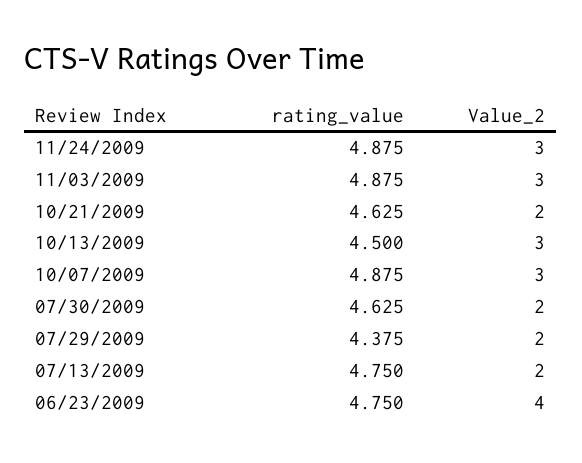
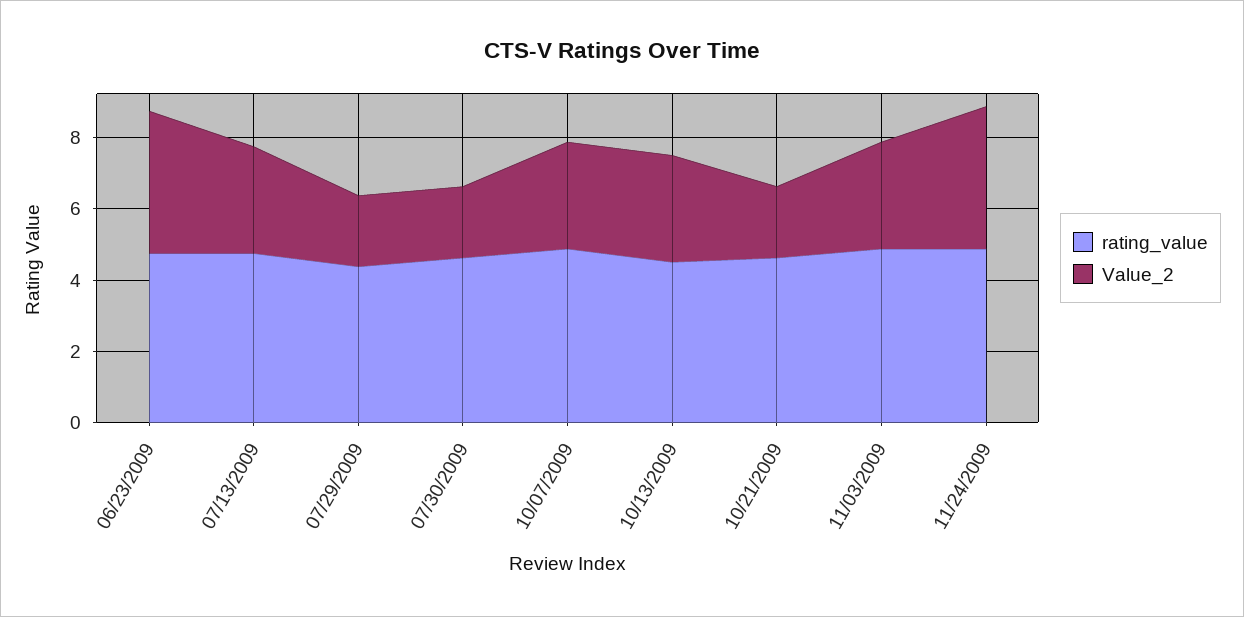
Value_2, 11/24/2009: 3 -> 4
Value_2, 07/13/2009: 2 -> 3

